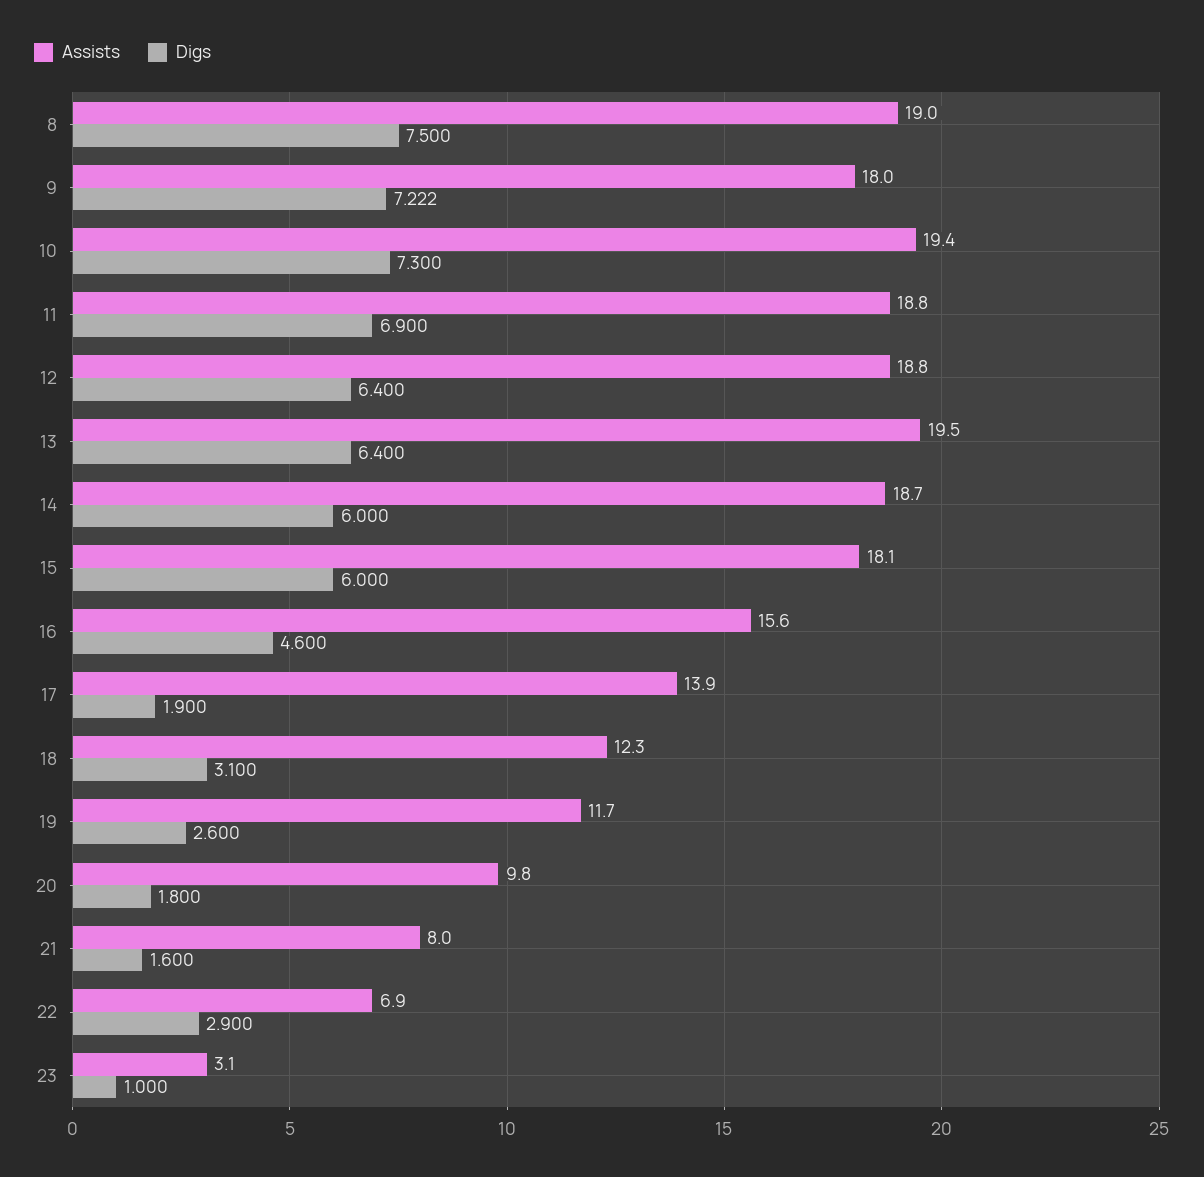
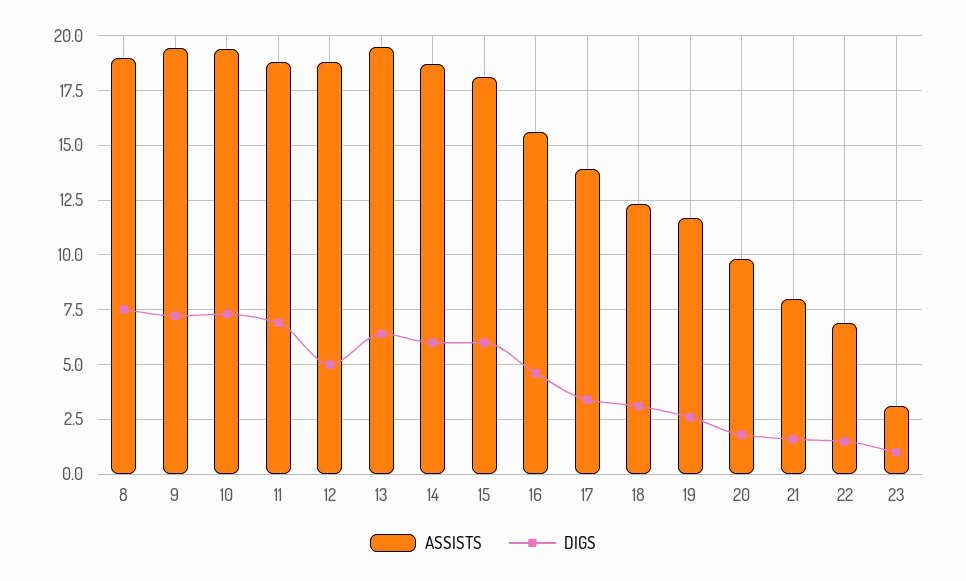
Assists, 9: 18 -> 19.5
Digs, 12: 6.4 -> 5
Digs, 17: 1.9 -> 3.5
Digs, 22: 2.9 -> 1.5

